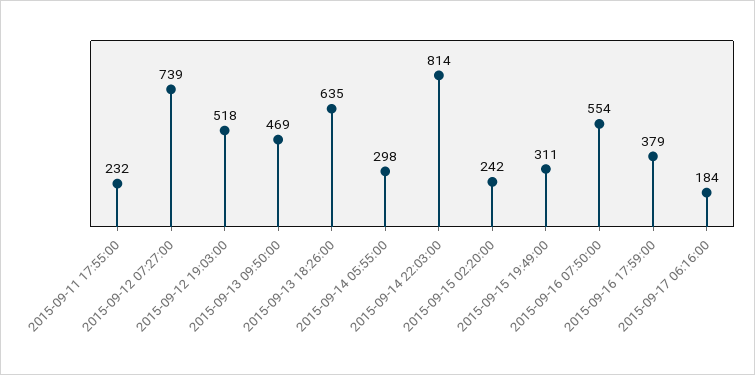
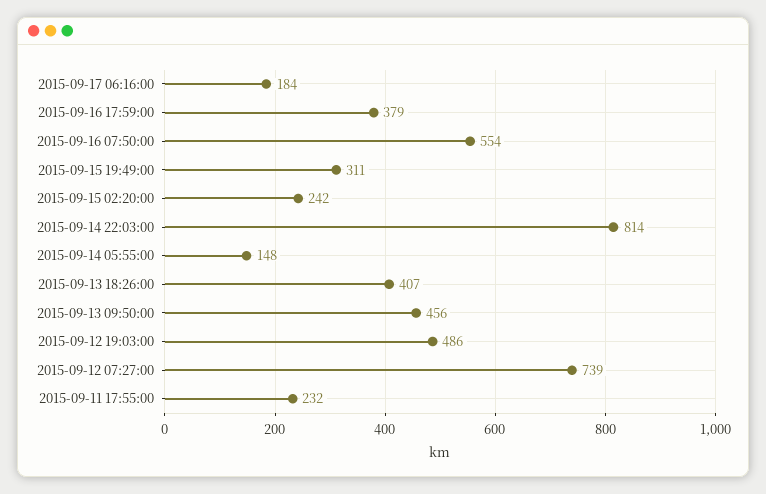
2015-09-12 19:03:00: 518 -> 486
2015-09-13 09:50:00: 469 -> 456
2015-09-13 18:26:00: 635 -> 407
2015-09-14 05:55:00: 298 -> 148

